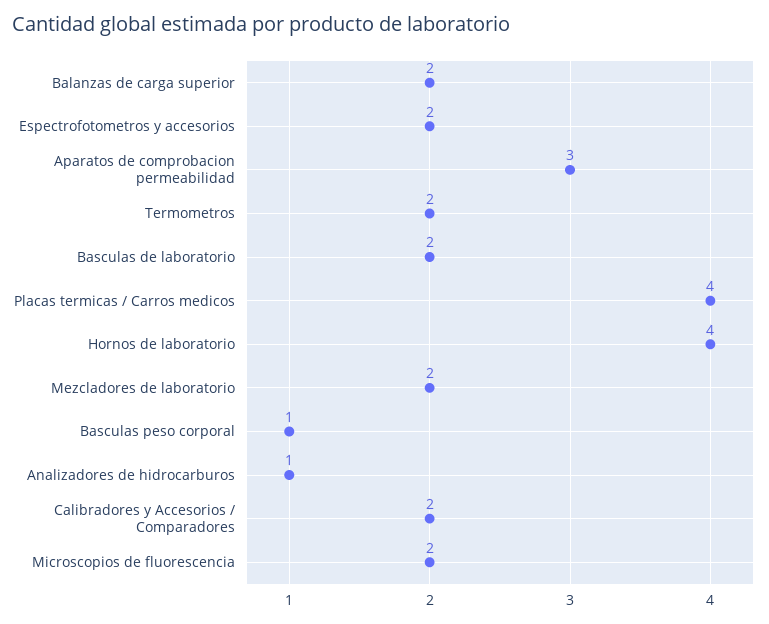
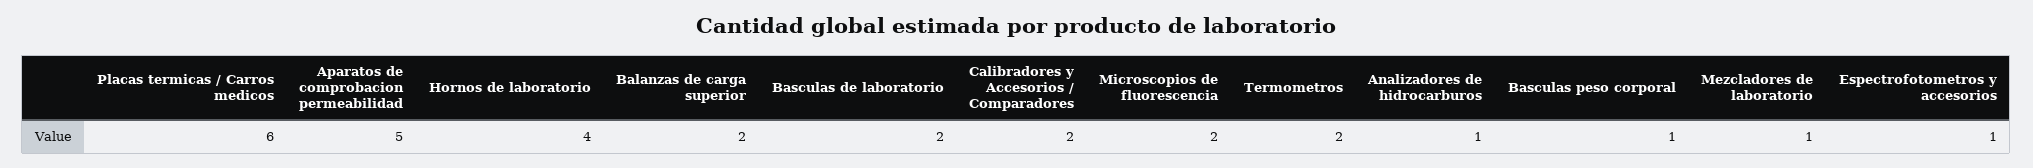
Espectrofotometros y accesorios: 2 -> 1
Aparatos de comprobacion permeabilidad: 3 -> 5
Placas termicas / Carros medicos: 4 -> 6
Mezcladores de laboratorio: 2 -> 1

